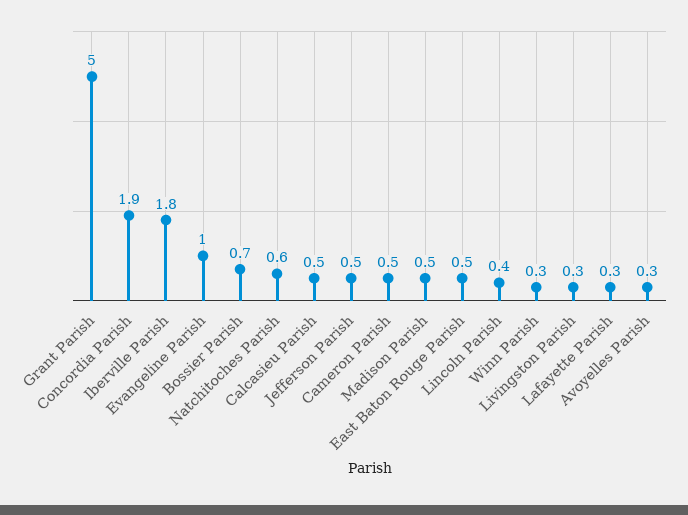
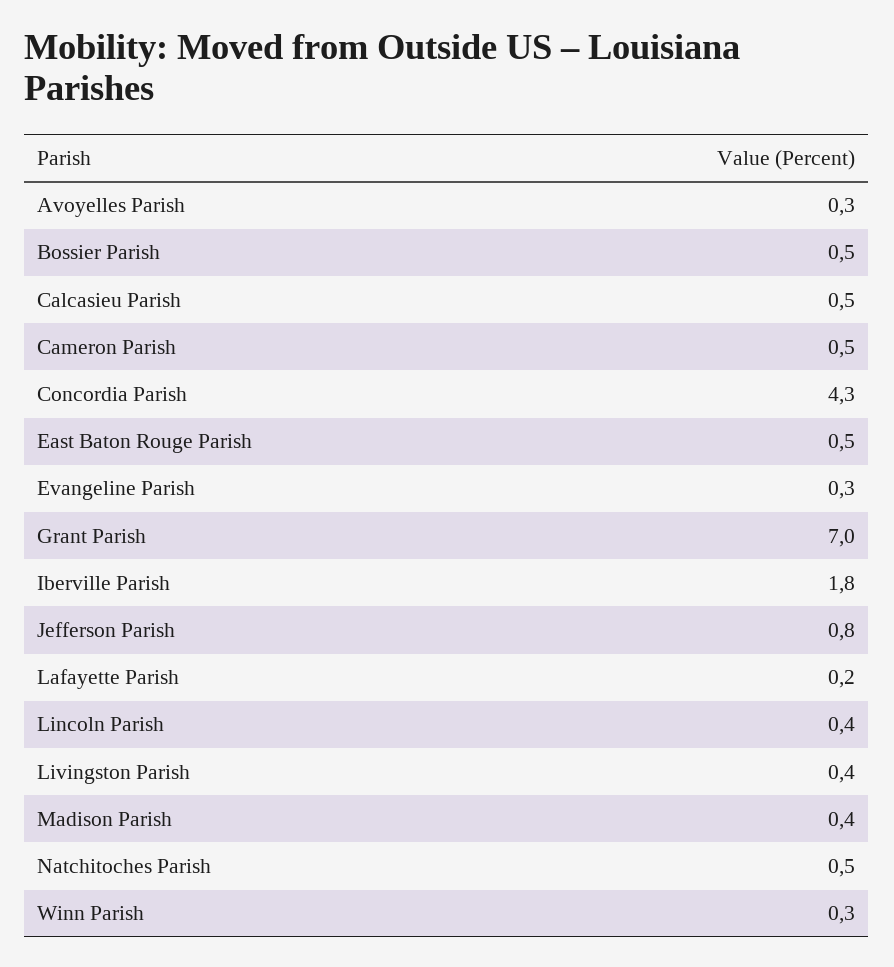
Grant Parish: 5 -> 7
Concordia Parish: 1.9 -> 4.3
Evangeline Parish: 1 -> 0.3
Bossier Parish: 0.7 -> 0.5
Natchitoches Parish: 0.6 -> 0.5
Jefferson Parish: 0.5 -> 0.8
Madison Parish: 0.5 -> 0.4
Livingston Parish: 0.3 -> 0.4
Lafayette Parish: 0.3 -> 0.2

